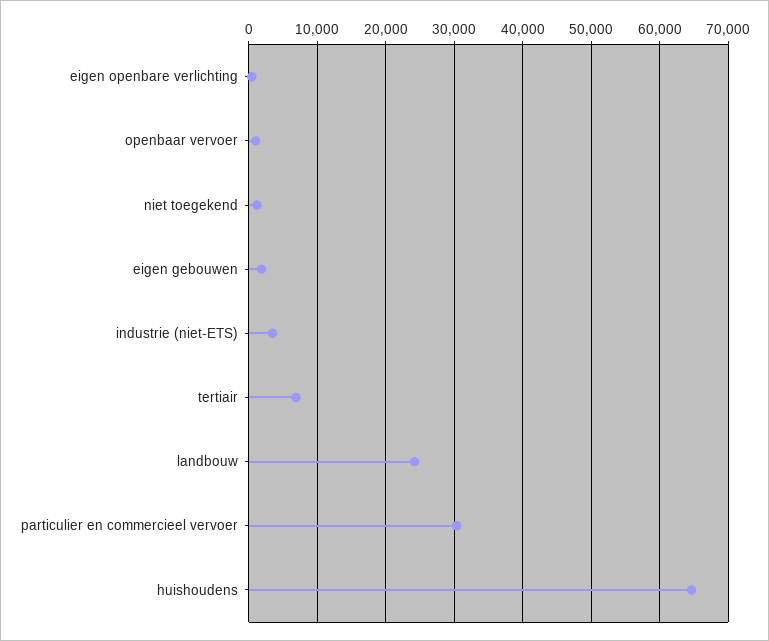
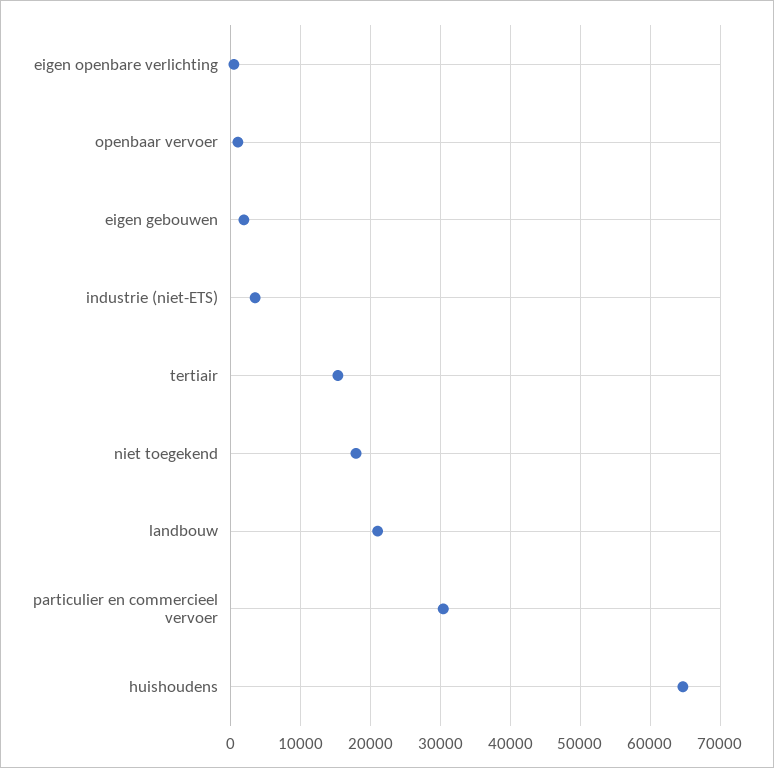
niet toegekend: 1000 -> 18000
tertiair: 7000 -> 15000
landbouw: 24000 -> 21000

